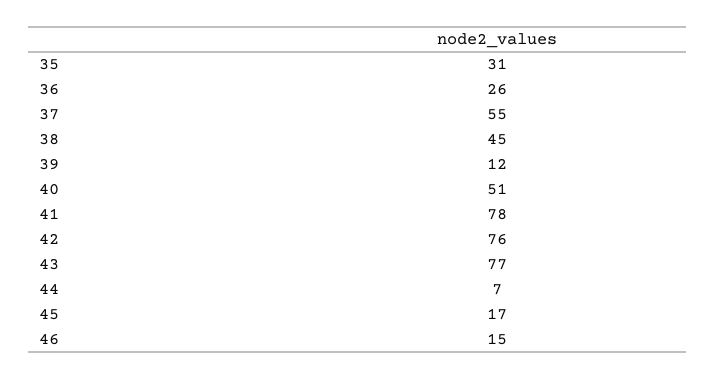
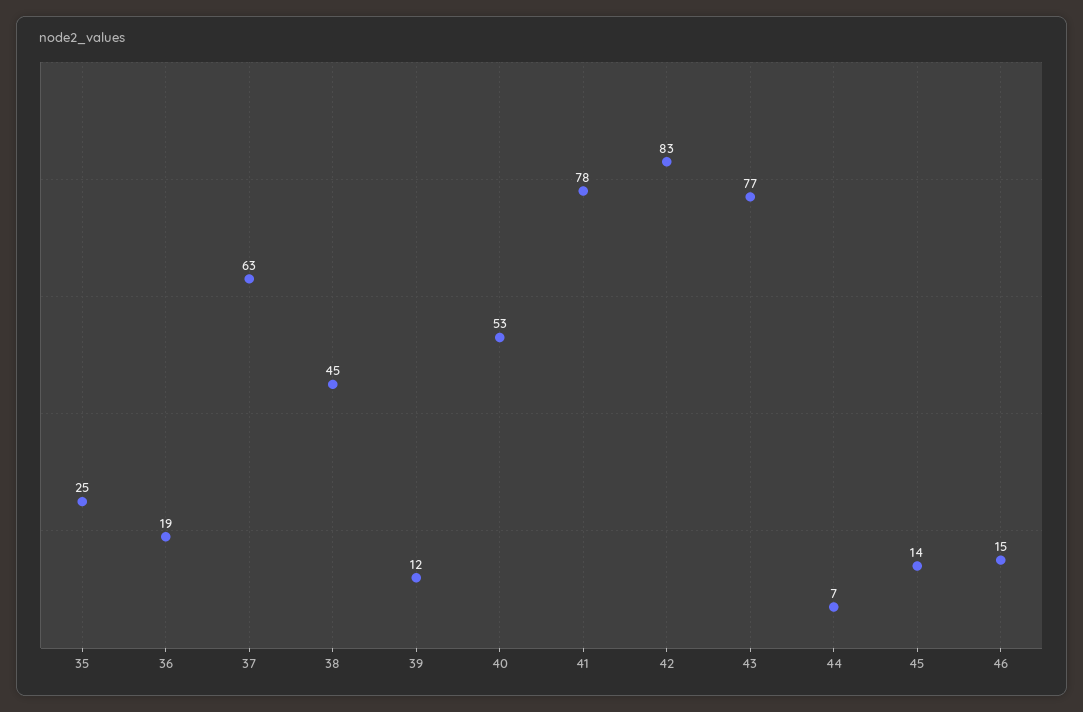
35: 31 -> 25
36: 26 -> 19
37: 55 -> 63
40: 51 -> 53
42: 76 -> 83
45: 17 -> 14

